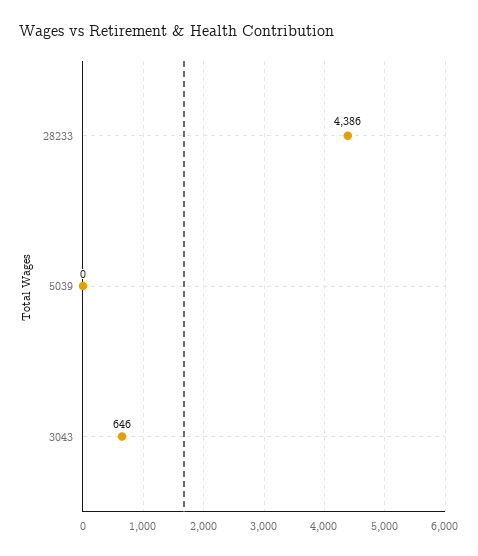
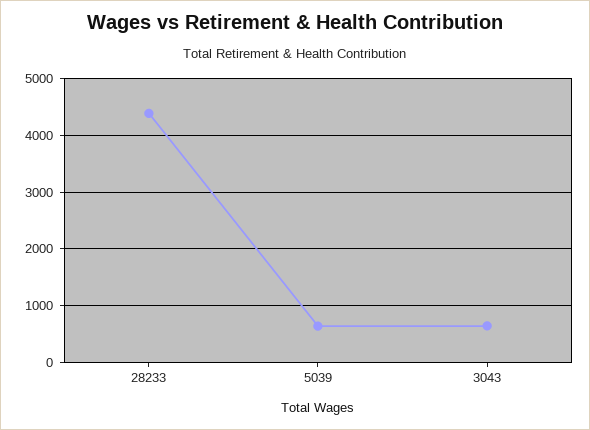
5039: 0 -> 600

